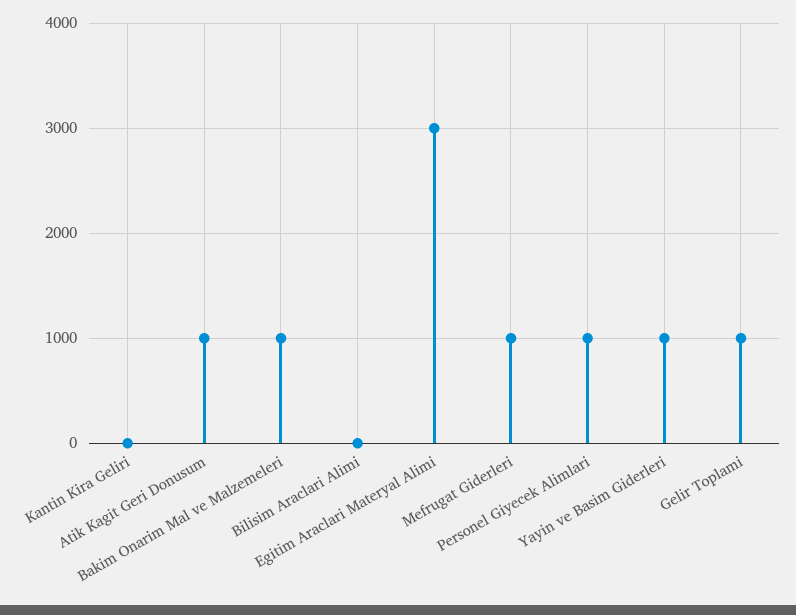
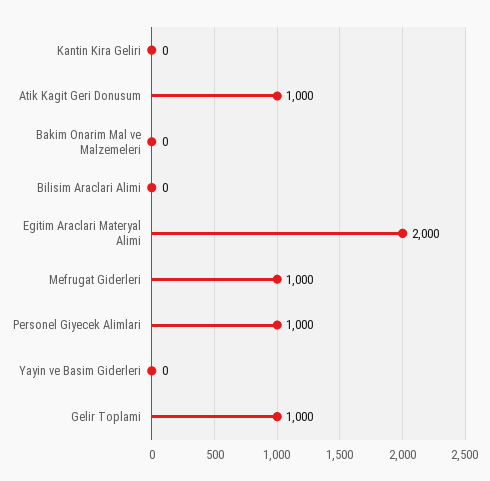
Bakim Onarim Mal ve Malzemeleri: 1000 -> 0
Egitim Araclari Materyal Alimi: 3000 -> 2000
Yayin ve Basim Giderleri: 1000 -> 0

